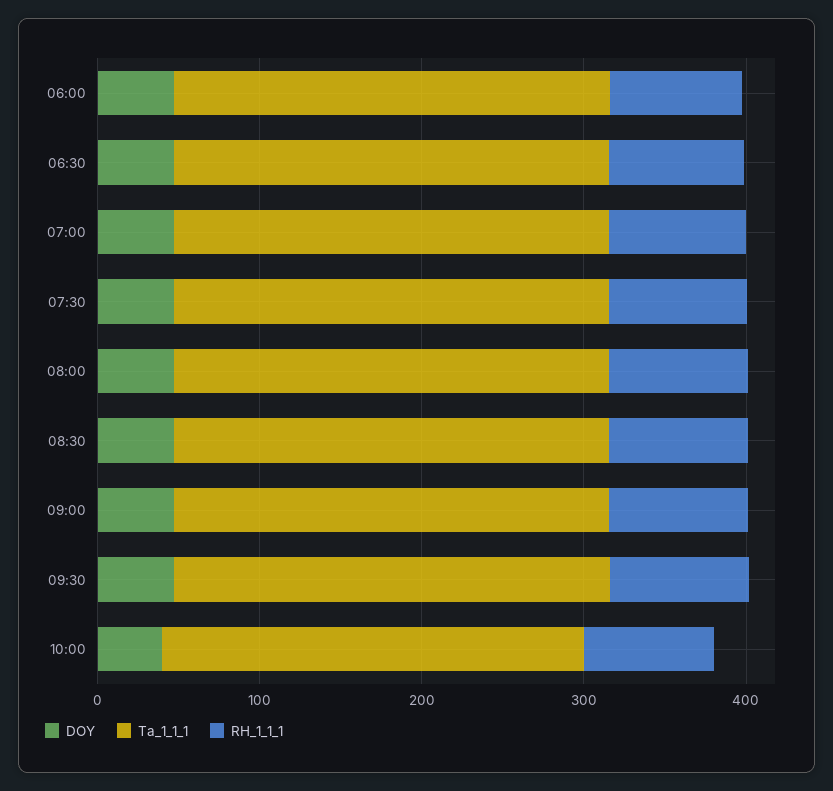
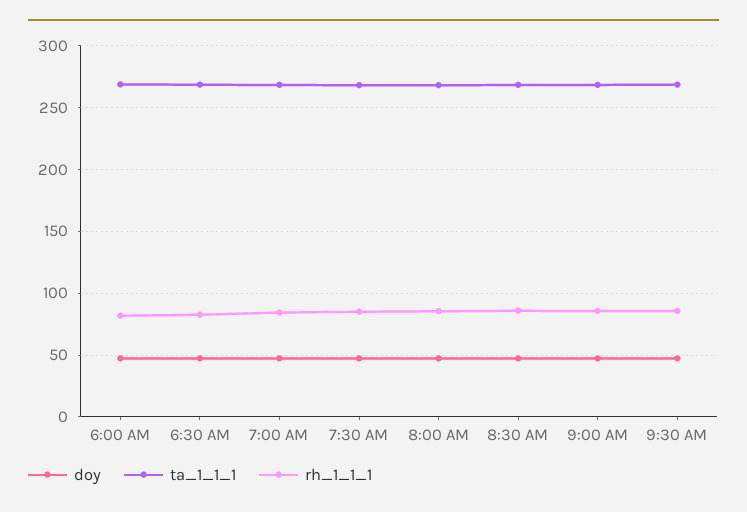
DOY, 10:00: 40 -> none
Ta_1_1_1, 10:00: 260 -> none
RH_1_1_1, 10:00: 80 -> none

